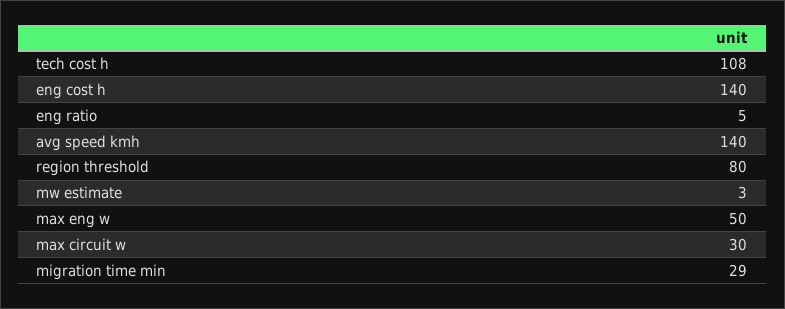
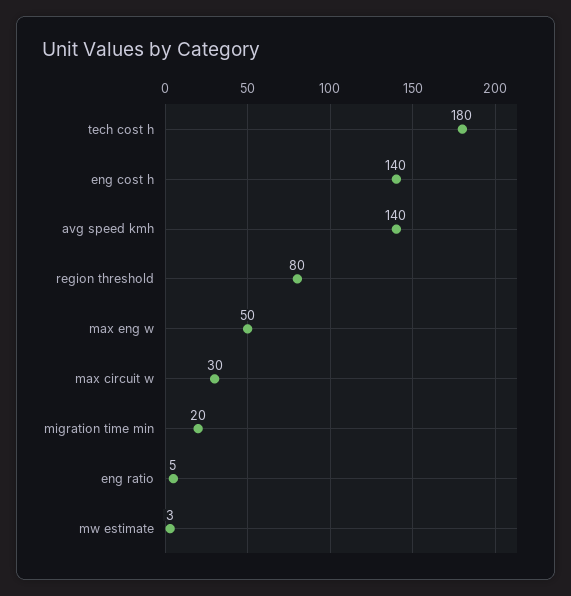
tech cost h: 108 -> 180
migration time min: 29 -> 20

